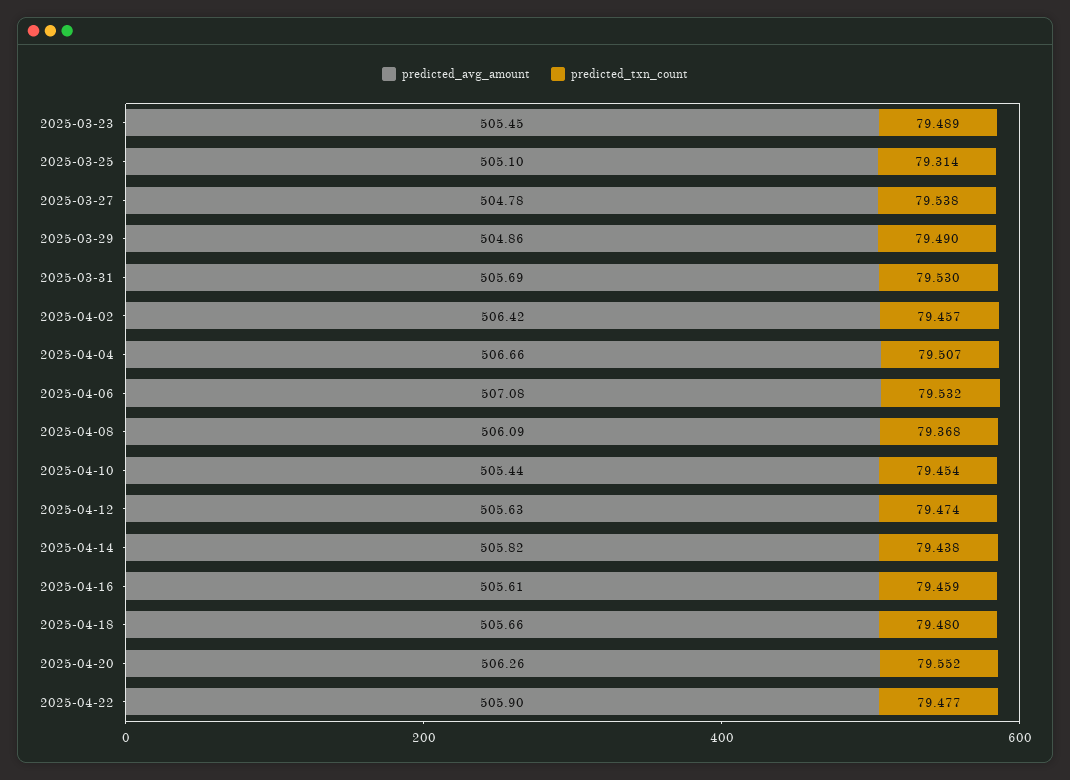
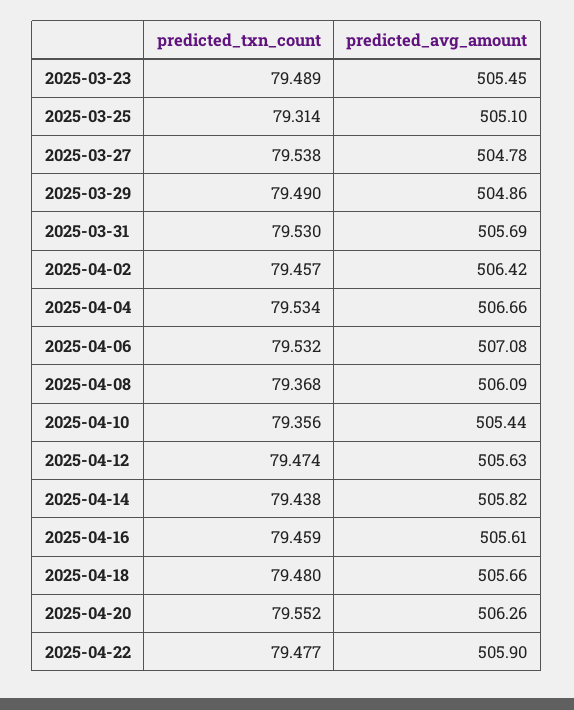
predicted_txn_count, 2025-04-04: 79.507 -> 79.534
predicted_txn_count, 2025-04-10: 79.454 -> 79.356

